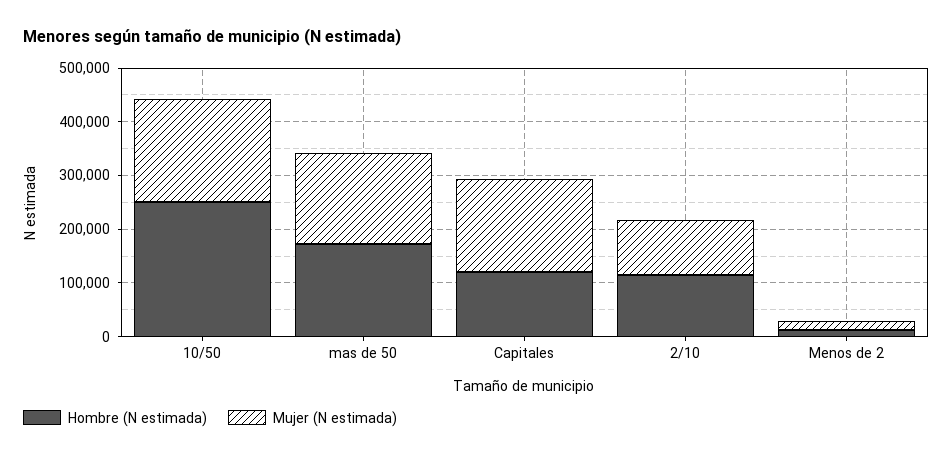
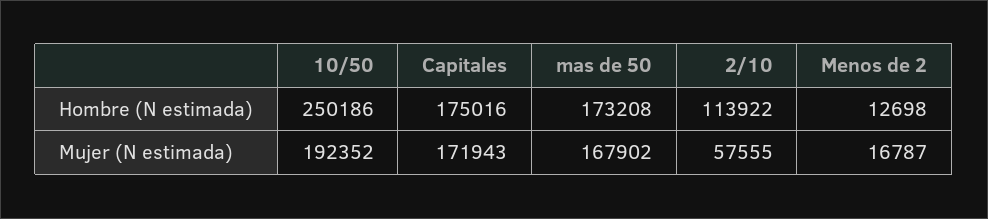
Hombre (N estimada), Capitales: 120000 -> 175016
Mujer (N estimada), 2/10: 100000 -> 57555

